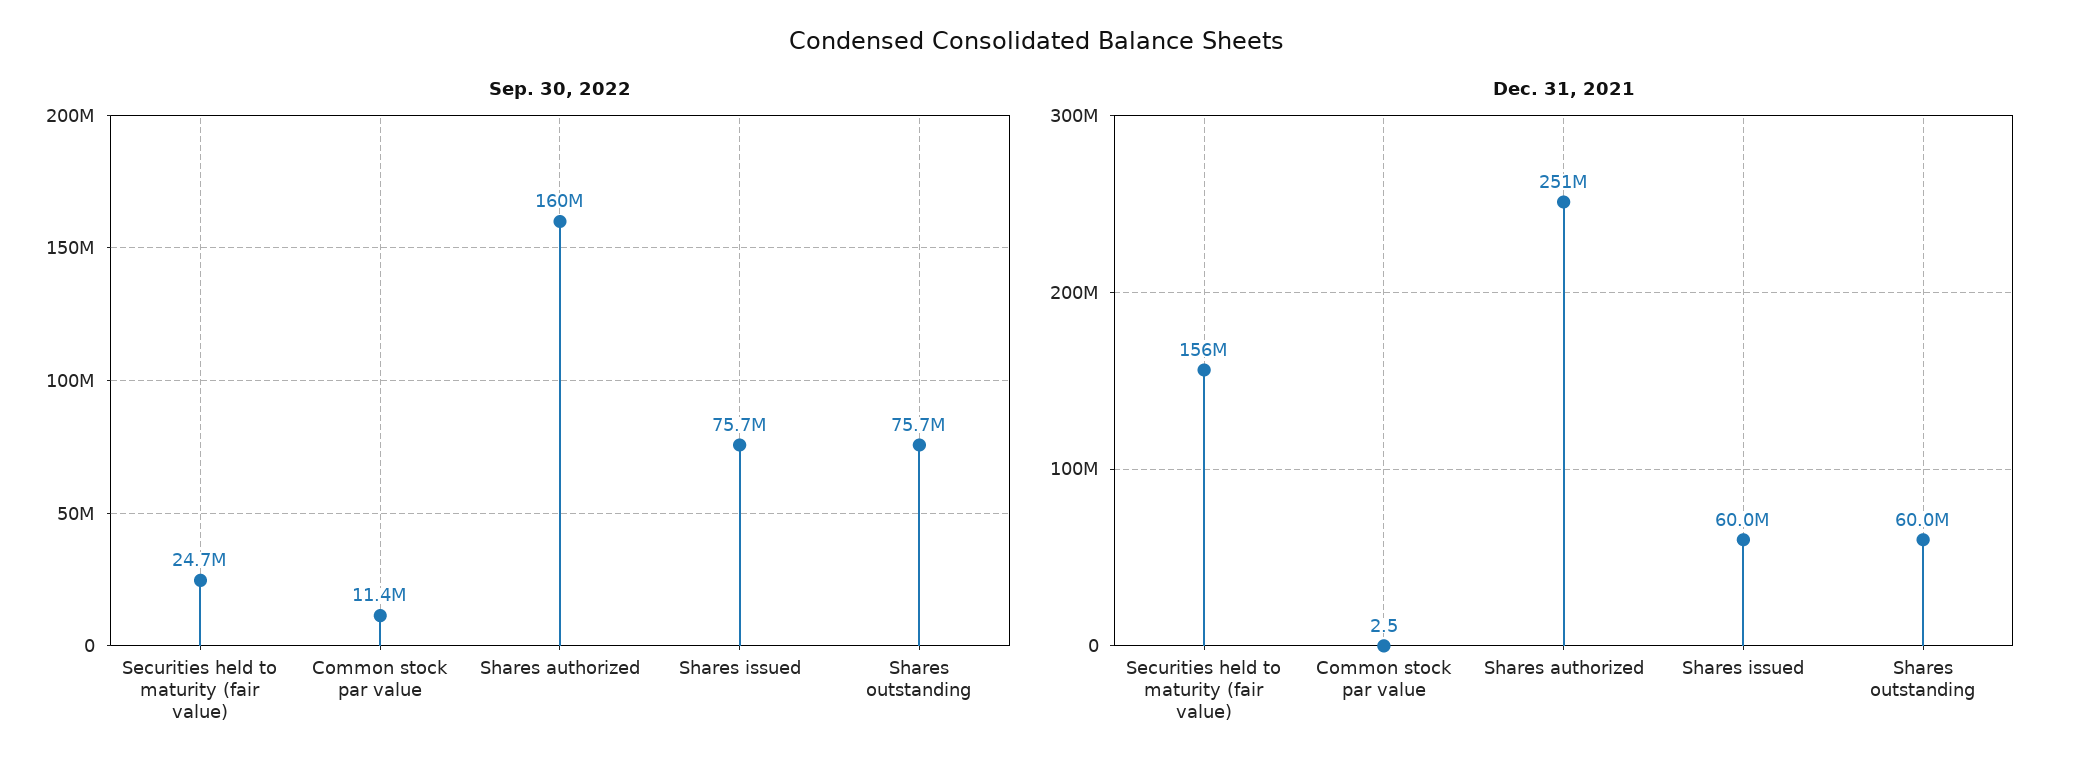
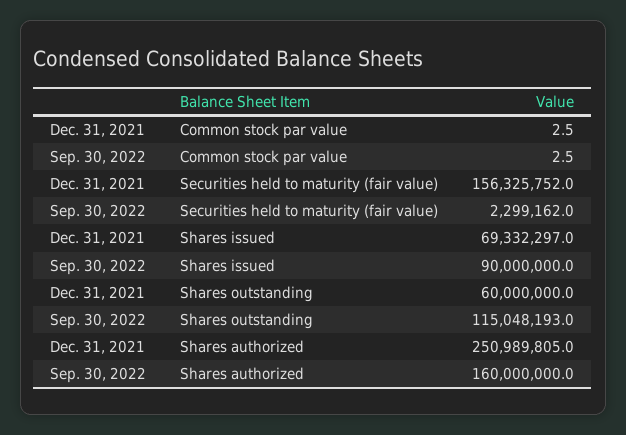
Sep. 30, 2022, Securities held to maturity (fair value): 24700000 -> 2299162
Sep. 30, 2022, Common stock par value: 11400000 -> 2.5
Sep. 30, 2022, Shares issued: 75700000 -> 90000000
Sep. 30, 2022, Shares outstanding: 75700000 -> 115048193
Dec. 31, 2021, Shares issued: 60000000 -> 69332297

